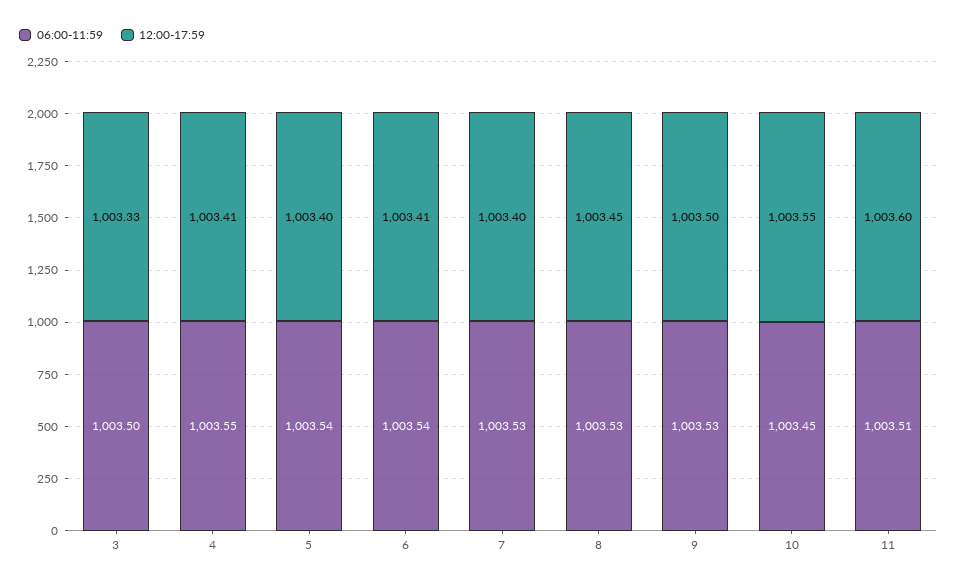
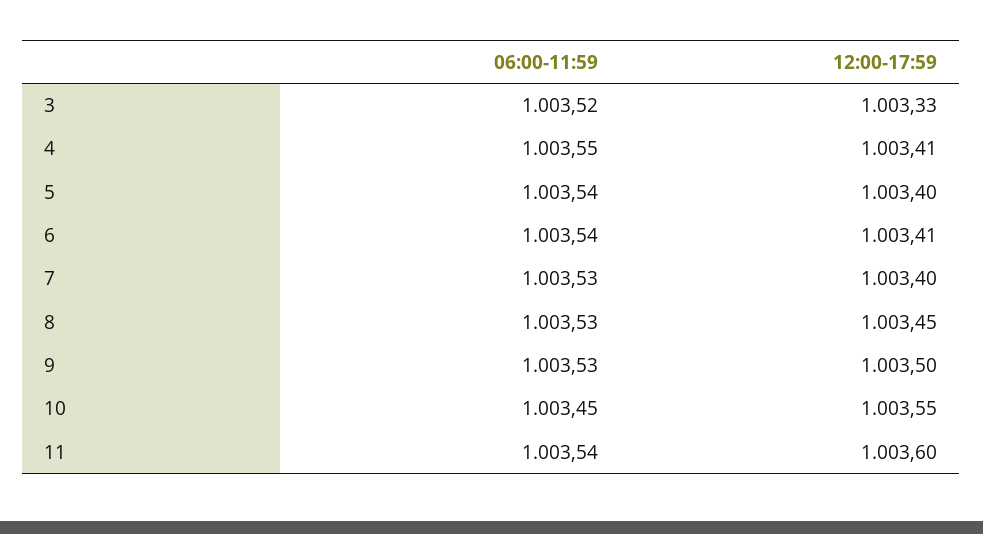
06:00-11:59, 3: 1003.5 -> 1003.52
06:00-11:59, 11: 1003.51 -> 1003.54

